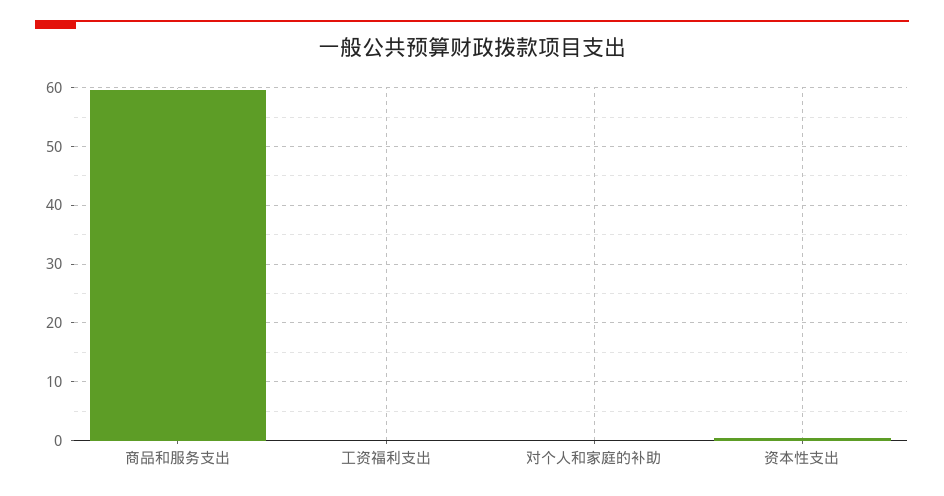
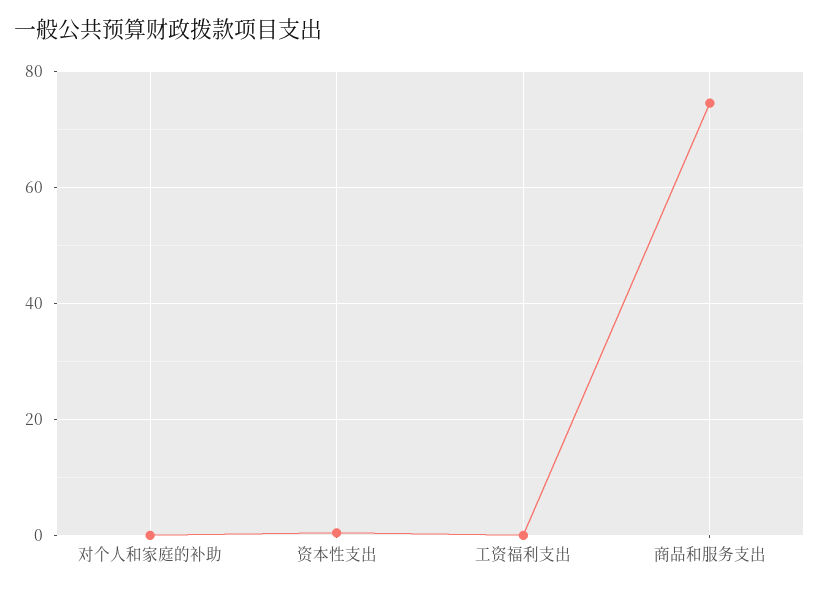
商品和服务支出: 60 -> 74

